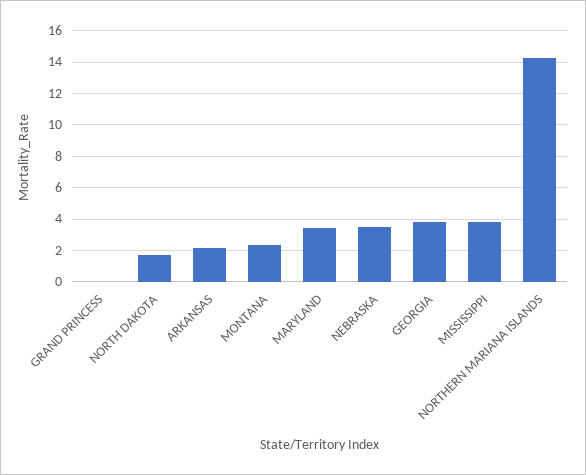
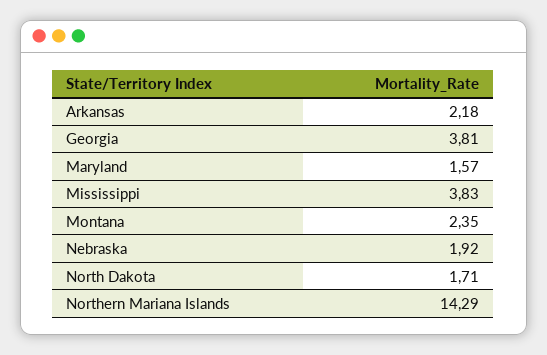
GRAND PRINCESS: 0 -> none
MARYLAND: 3.5 -> 1.57
NEBRASKA: 3.5 -> 1.92

